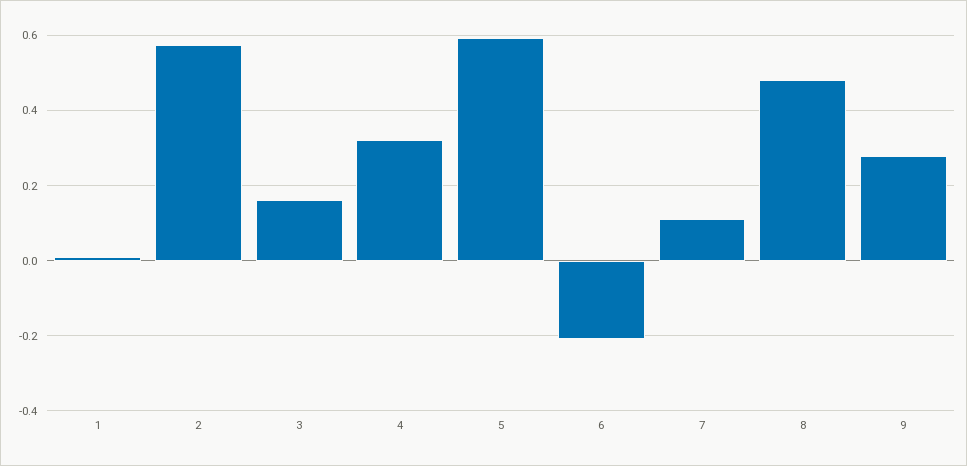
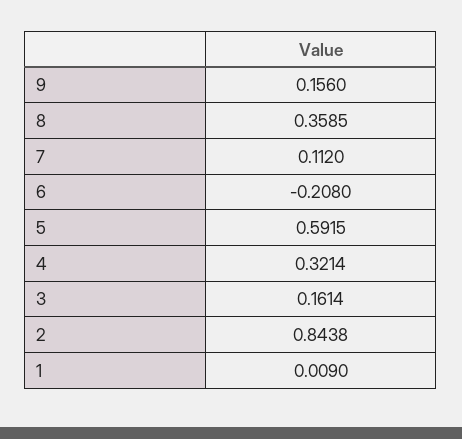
2: 0.58 -> 0.8438
8: 0.48 -> 0.3585
9: 0.28 -> 0.156

